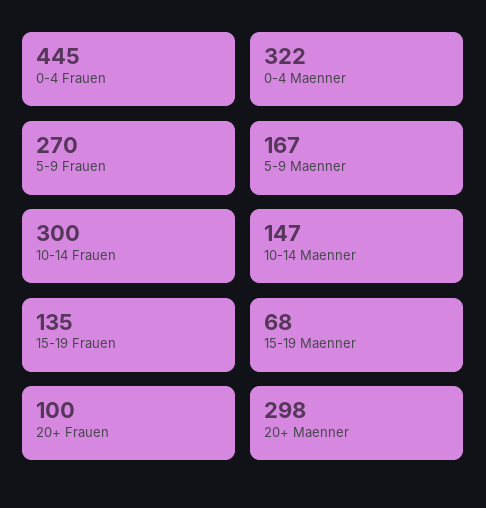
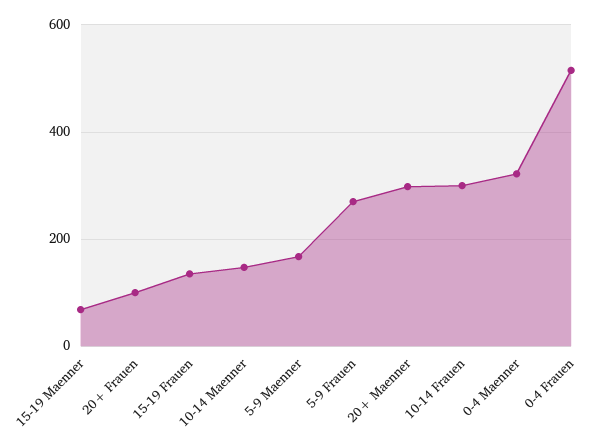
0-4 Frauen: 445 -> 520

